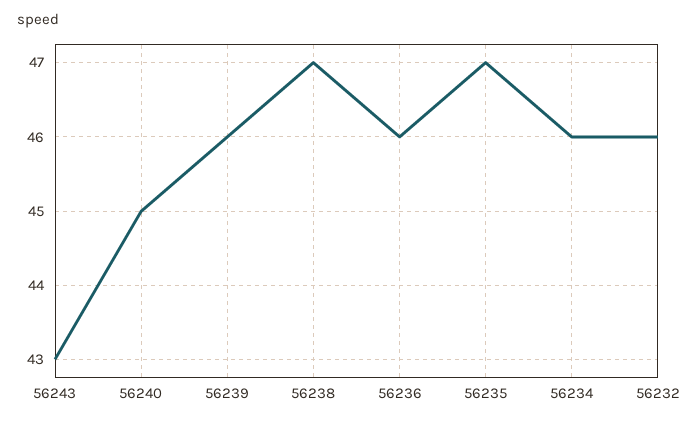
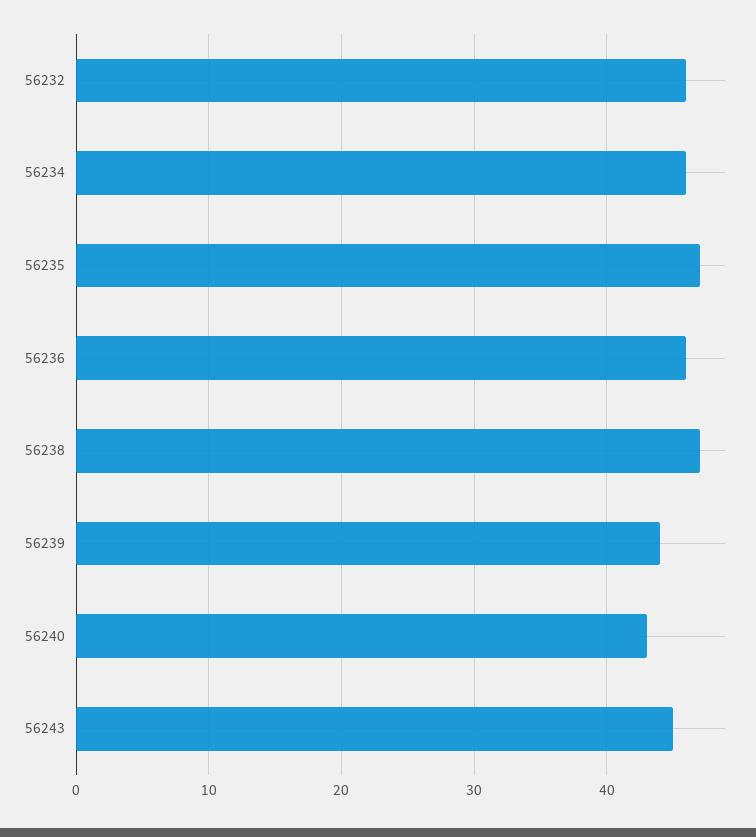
56243: 43 -> 45
56240: 45 -> 43
56239: 46 -> 44

